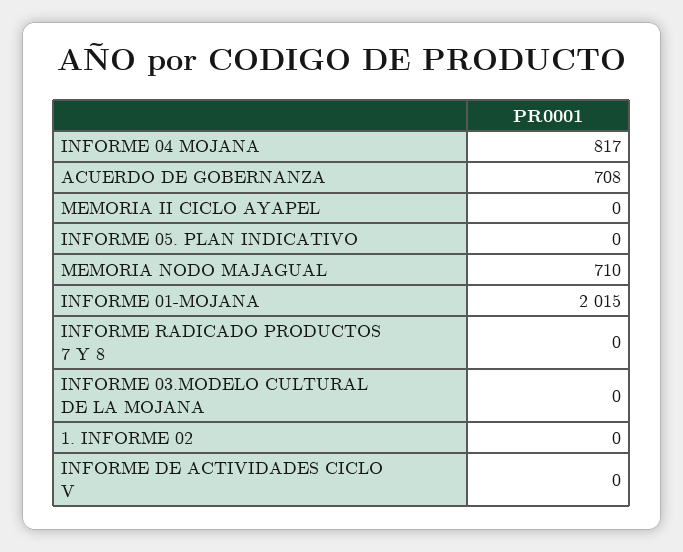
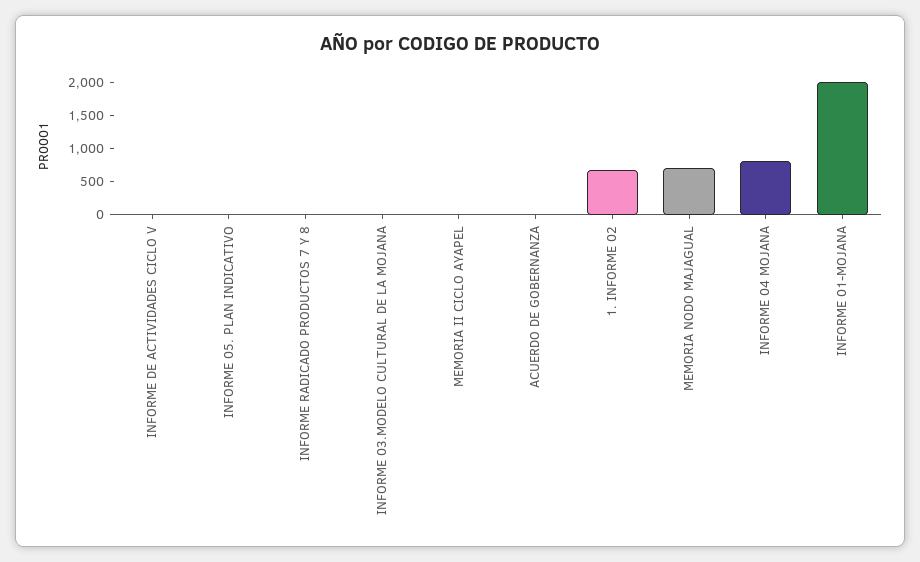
ACUERDO DE GOBERNANZA: 708 -> 0
1. INFORME 02: 0 -> 750

